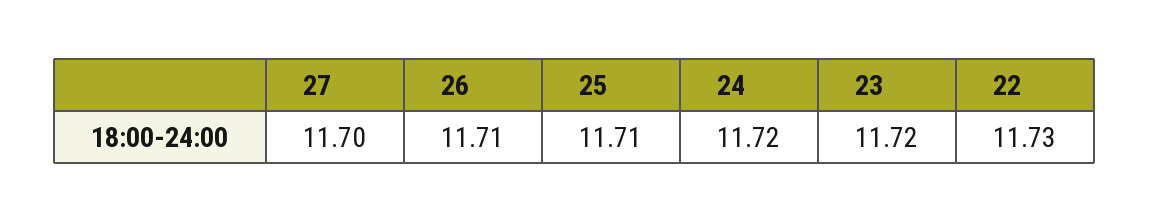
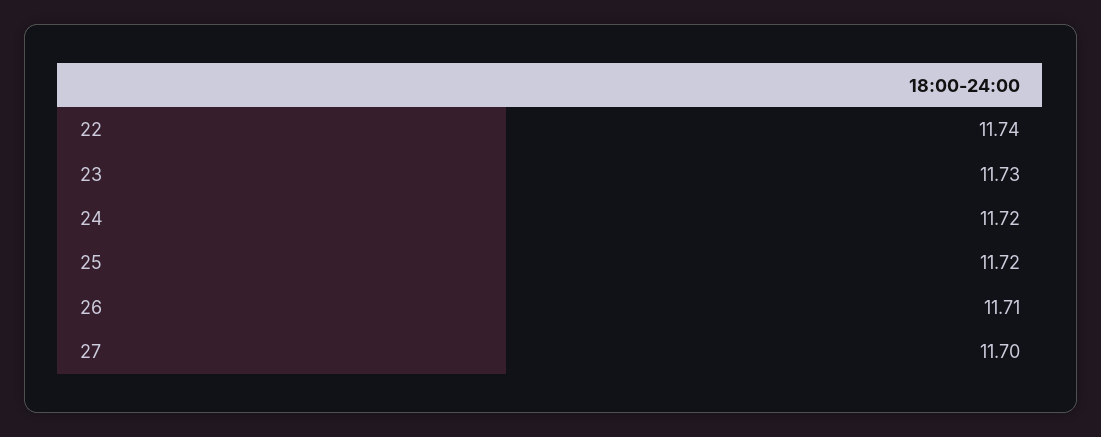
25: 11.71 -> 11.72
23: 11.72 -> 11.73
22: 11.73 -> 11.74

